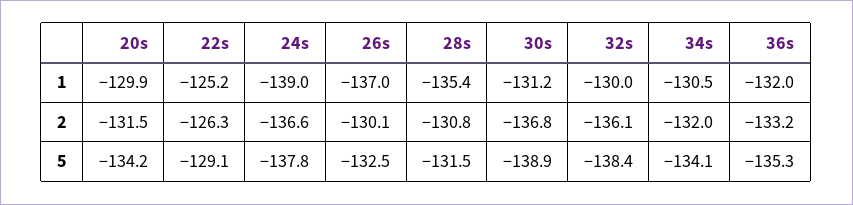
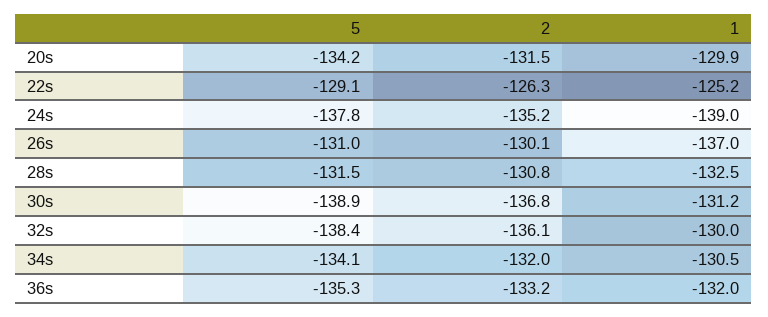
28s, 1: -135.4 -> -132.5
24s, 2: -136.6 -> -135.2
26s, 5: -132.5 -> -131

